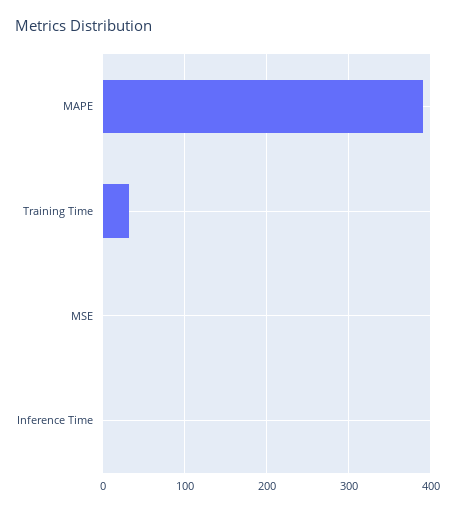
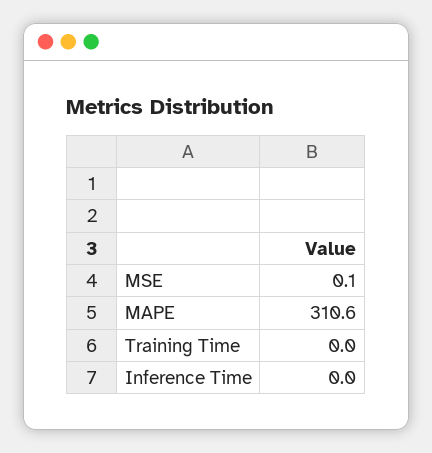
MAPE: 390 -> 310.6
Training Time: 30 -> 0

